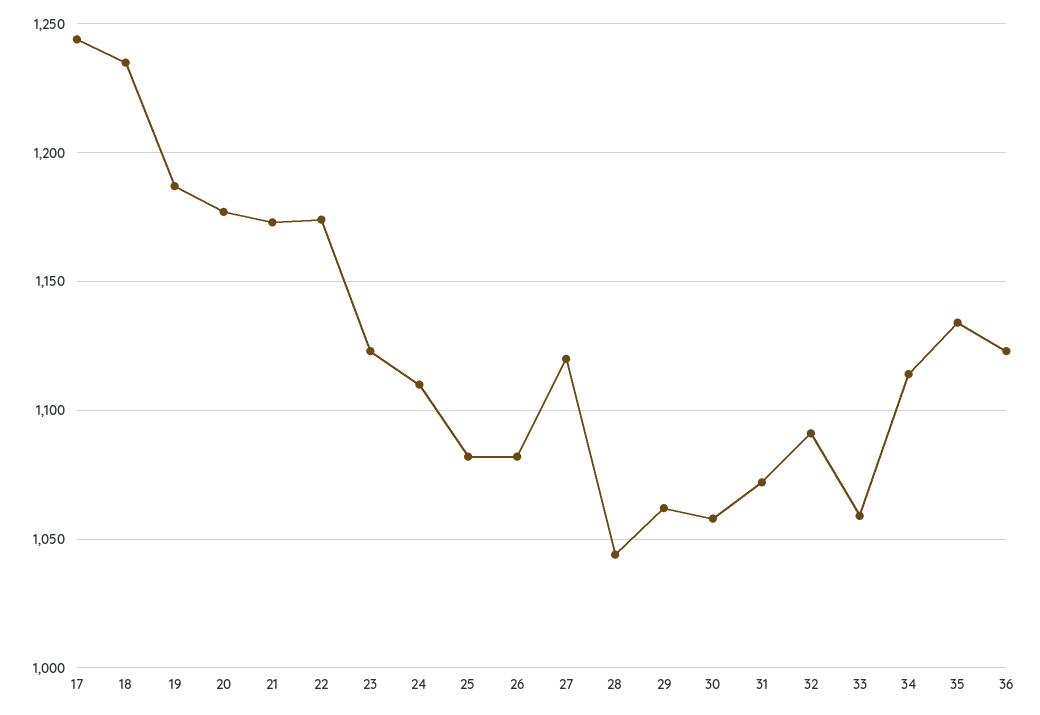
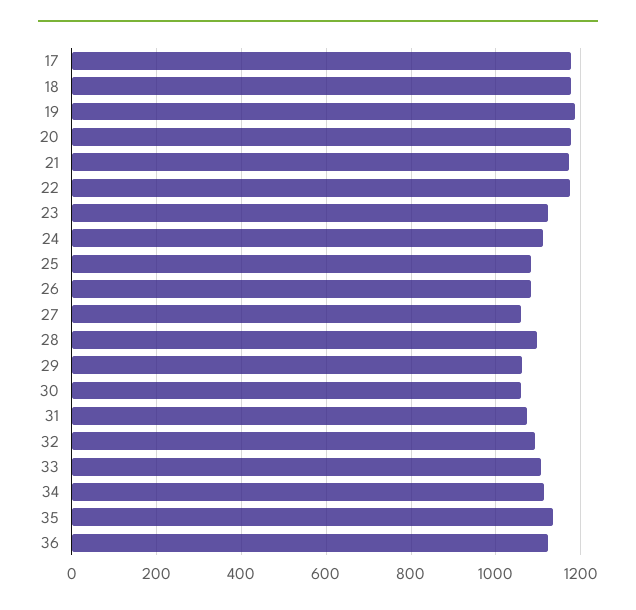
17: 1245 -> 1180
18: 1235 -> 1180
27: 1120 -> 1060
28: 1045 -> 1100
33: 1060 -> 1100

